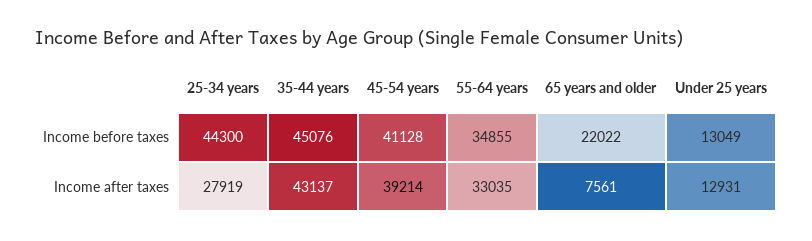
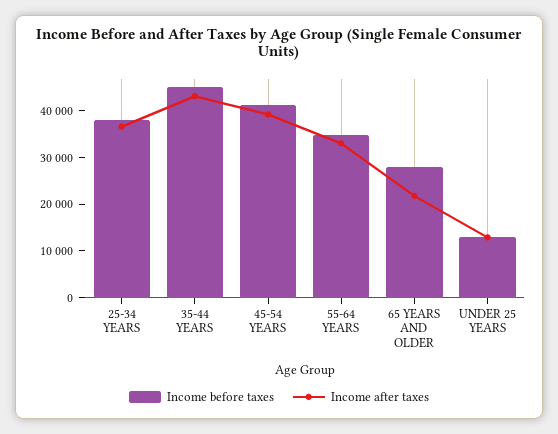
Income before taxes, 25-34 years: 44300 -> 38000
Income before taxes, 65 years and older: 22022 -> 28000
Income after taxes, 25-34 years: 27919 -> 36000
Income after taxes, 65 years and older: 7561 -> 22000

